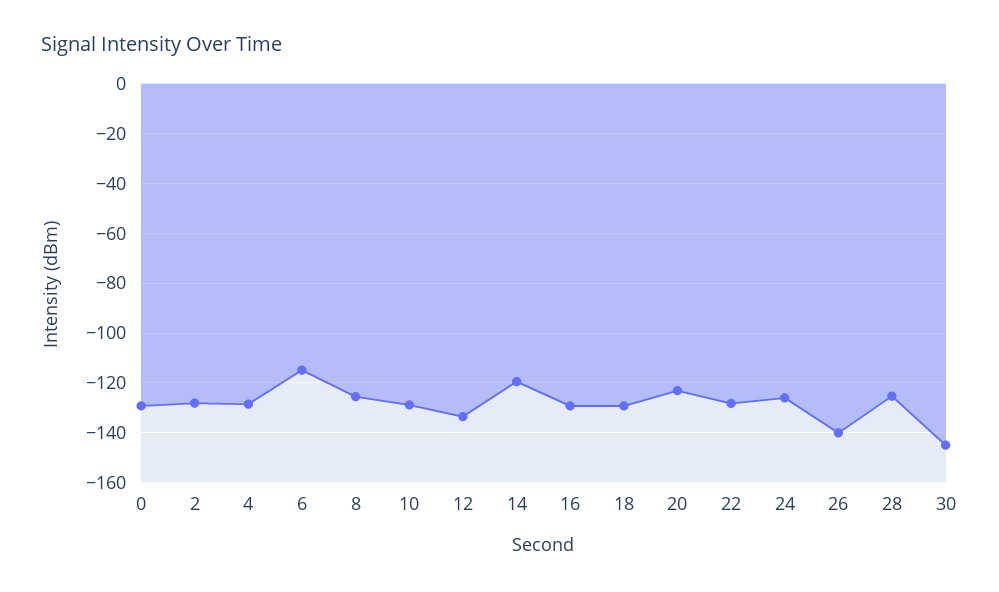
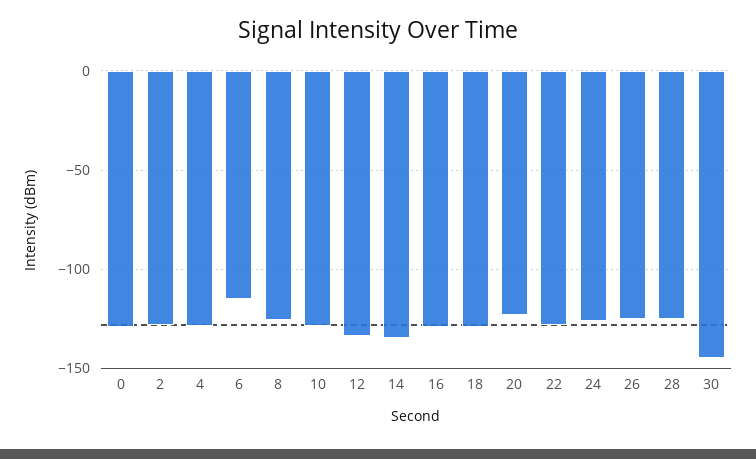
14: -120 -> -135
26: -140 -> -125

